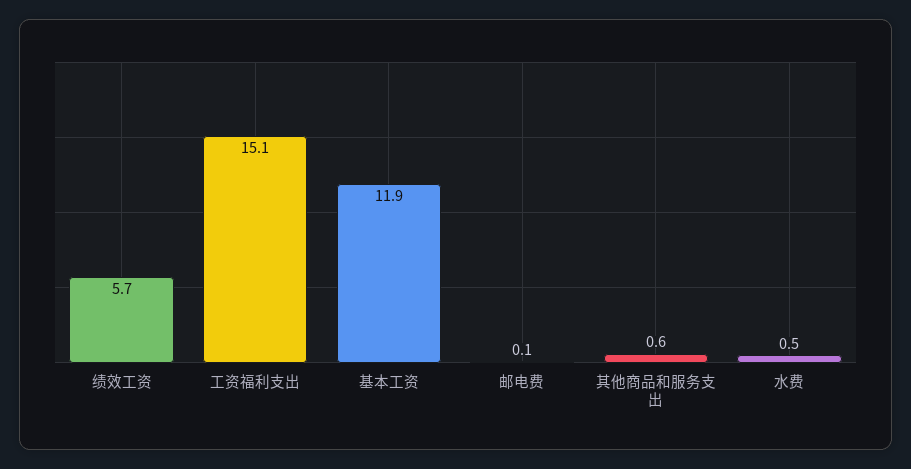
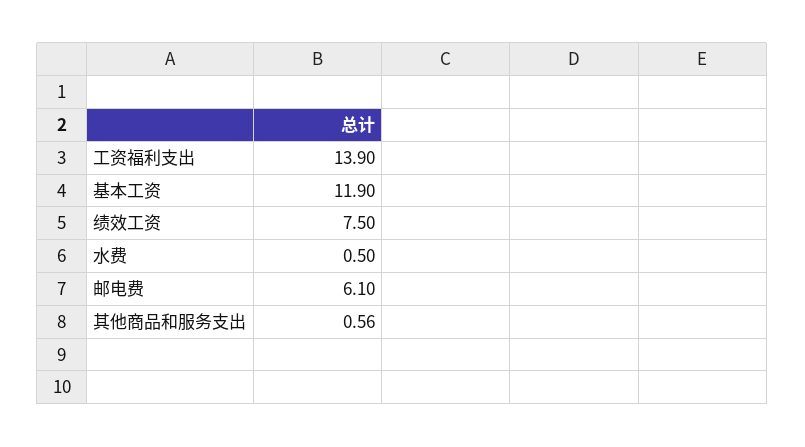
绩效工资: 5.7 -> 7.5
工资福利支出: 15.1 -> 13.9
邮电费: 0.1 -> 6.1

